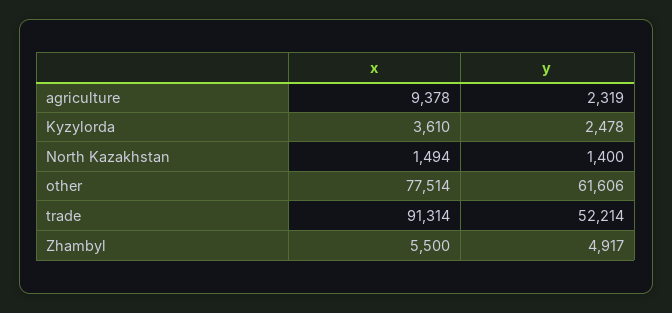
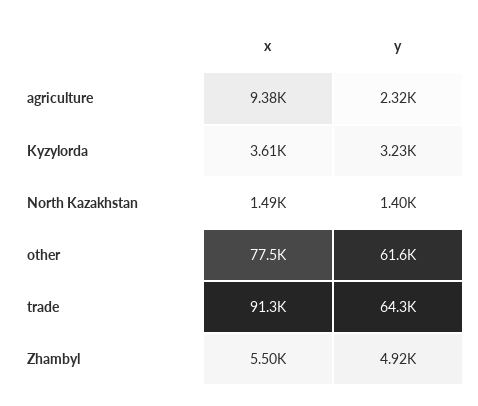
y, Kyzylorda: 2478 -> 3230
y, trade: 52214 -> 64300

